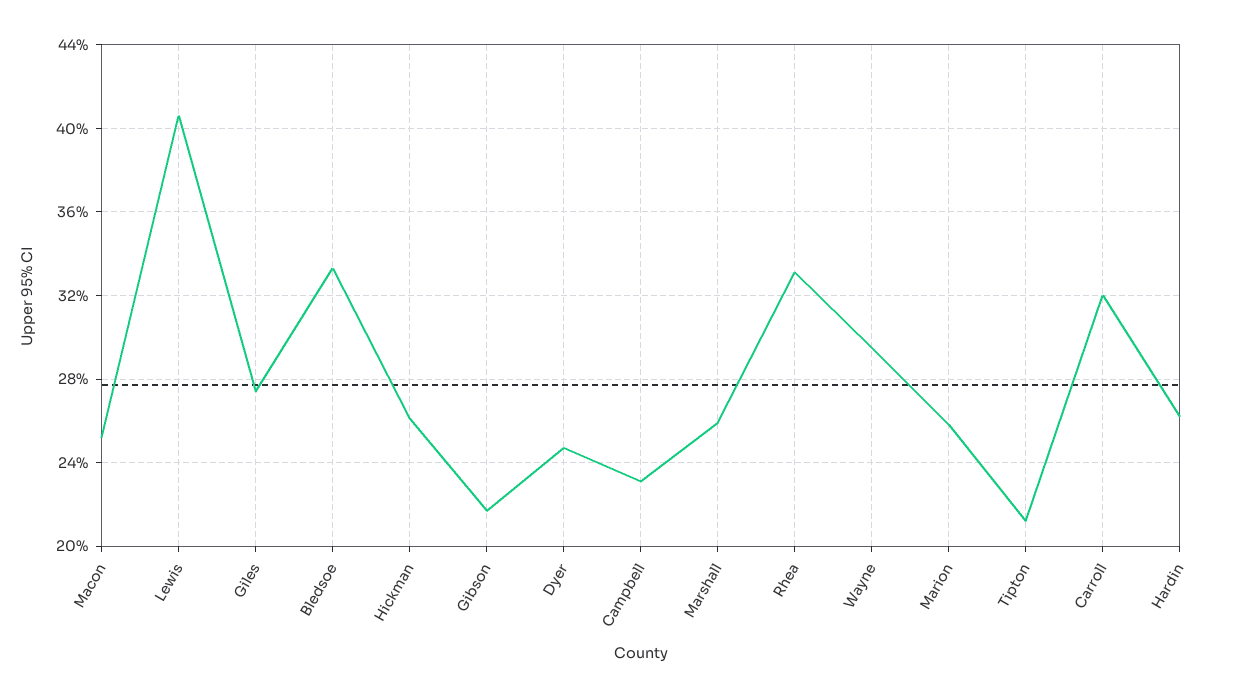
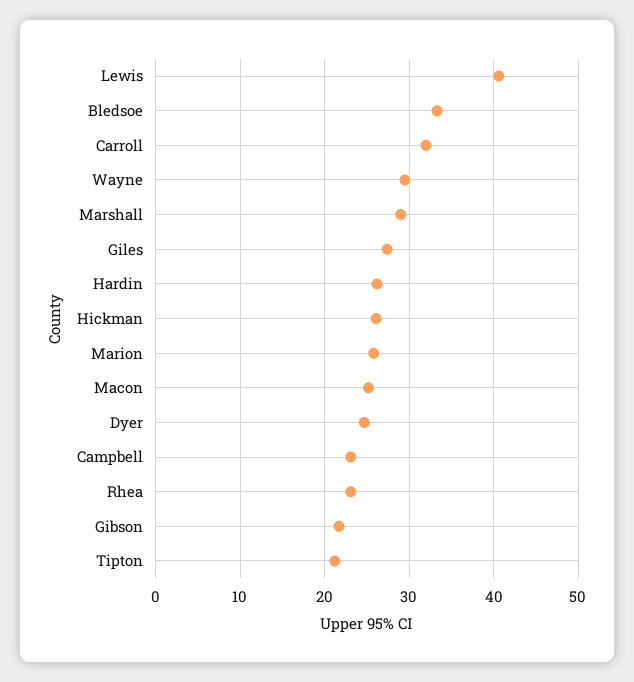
Marshall: 26 -> 29
Rhea: 33 -> 23

